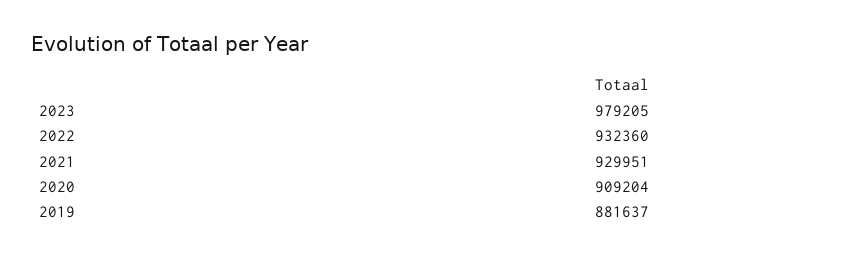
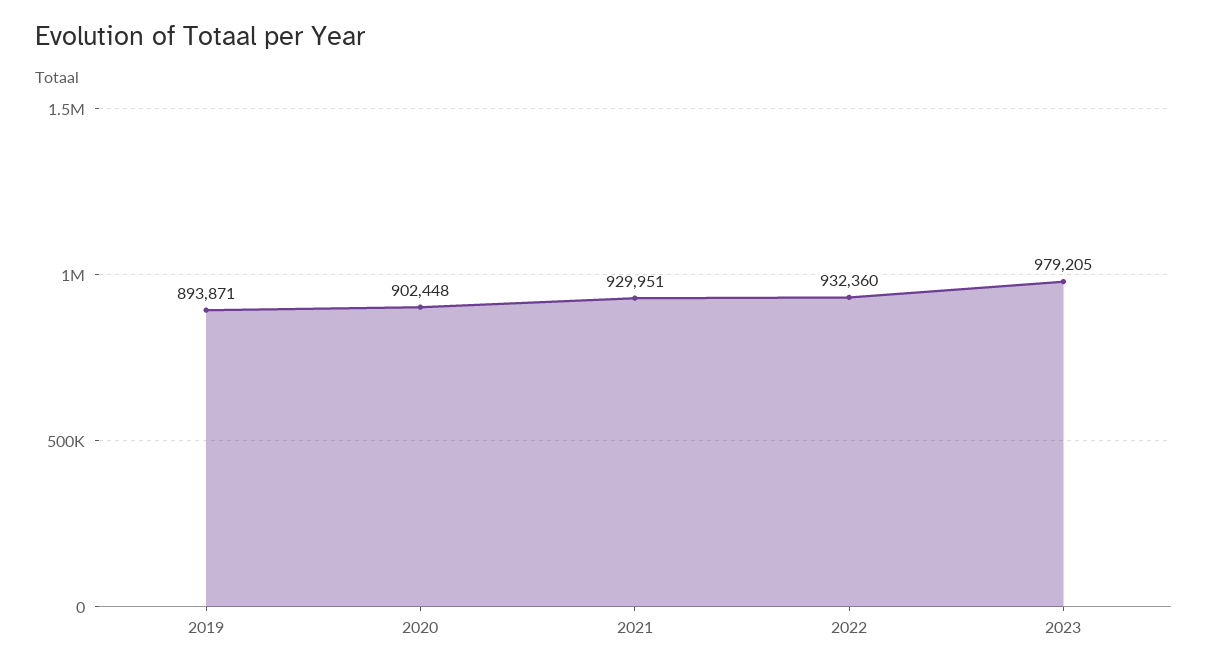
2020: 909204 -> 902448
2019: 881637 -> 893871

